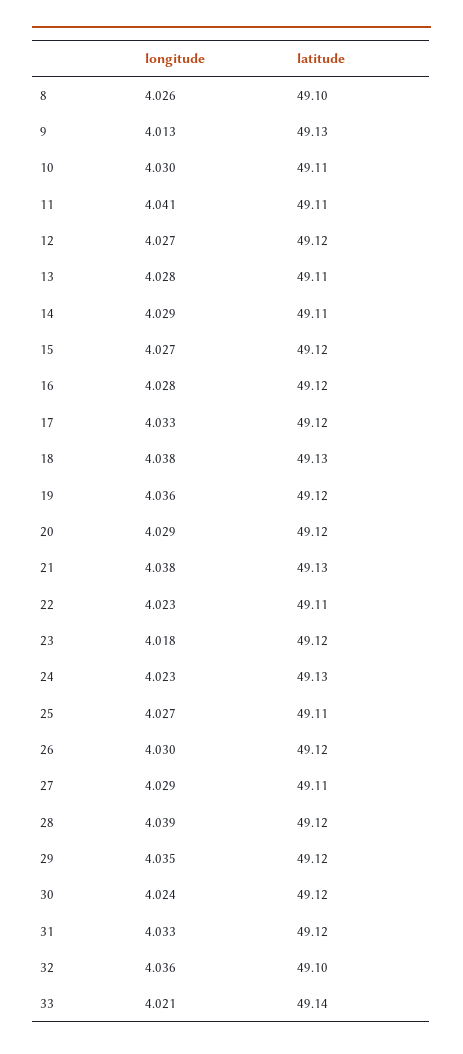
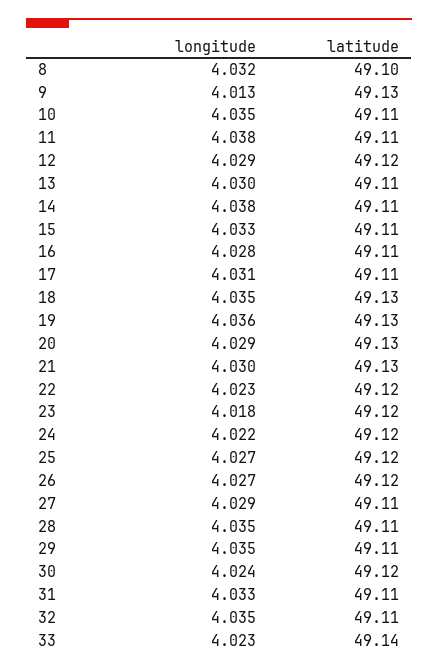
longitude, 8: 4.026 -> 4.032
longitude, 10: 4.03 -> 4.035
longitude, 11: 4.041 -> 4.038
longitude, 12: 4.027 -> 4.029
longitude, 13: 4.028 -> 4.03
longitude, 14: 4.029 -> 4.038
longitude, 15: 4.027 -> 4.033
latitude, 15: 49.12 -> 49.11
latitude, 16: 49.12 -> 49.11
longitude, 17: 4.033 -> 4.031
latitude, 17: 49.12 -> 49.11
longitude, 18: 4.038 -> 4.035
latitude, 19: 49.12 -> 49.13
latitude, 20: 49.12 -> 49.13
longitude, 21: 4.038 -> 4.03
latitude, 22: 49.11 -> 49.12
longitude, 24: 4.023 -> 4.022
latitude, 24: 49.13 -> 49.12
latitude, 25: 49.11 -> 49.12
longitude, 26: 4.03 -> 4.027
longitude, 28: 4.039 -> 4.035
latitude, 28: 49.12 -> 49.11
latitude, 29: 49.12 -> 49.11
latitude, 31: 49.12 -> 49.11
longitude, 32: 4.036 -> 4.035
latitude, 32: 49.1 -> 49.11
longitude, 33: 4.021 -> 4.023

